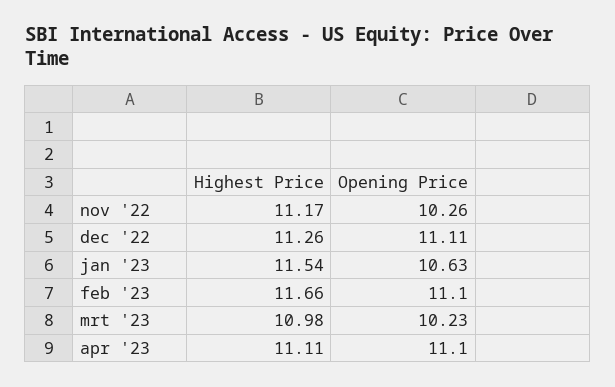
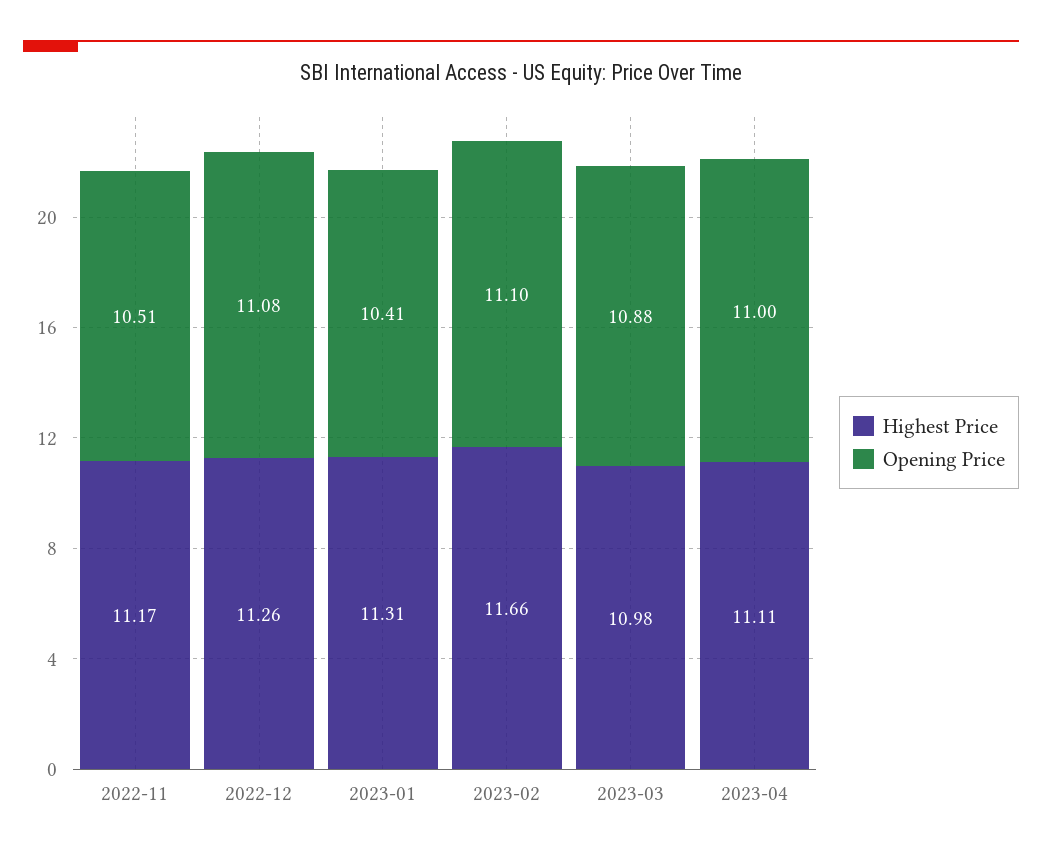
Opening Price, nov '22: 10.26 -> 10.51
Opening Price, dec '22: 11.11 -> 11.08
Highest Price, jan '23: 11.54 -> 11.31
Opening Price, jan '23: 10.63 -> 10.41
Opening Price, mrt '23: 10.23 -> 10.88
Opening Price, apr '23: 11.1 -> 11

